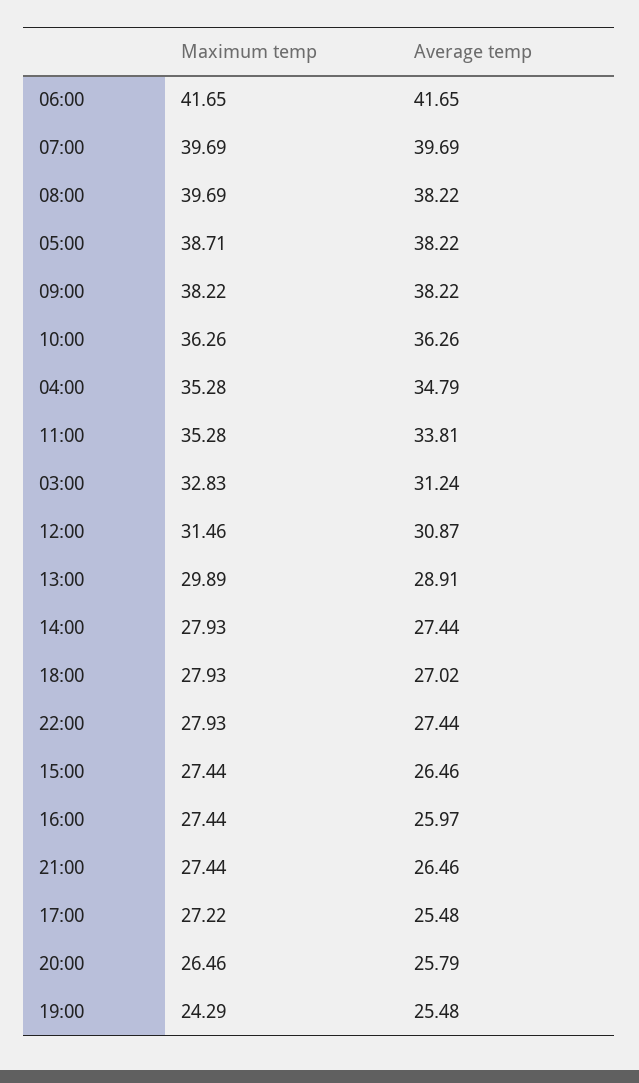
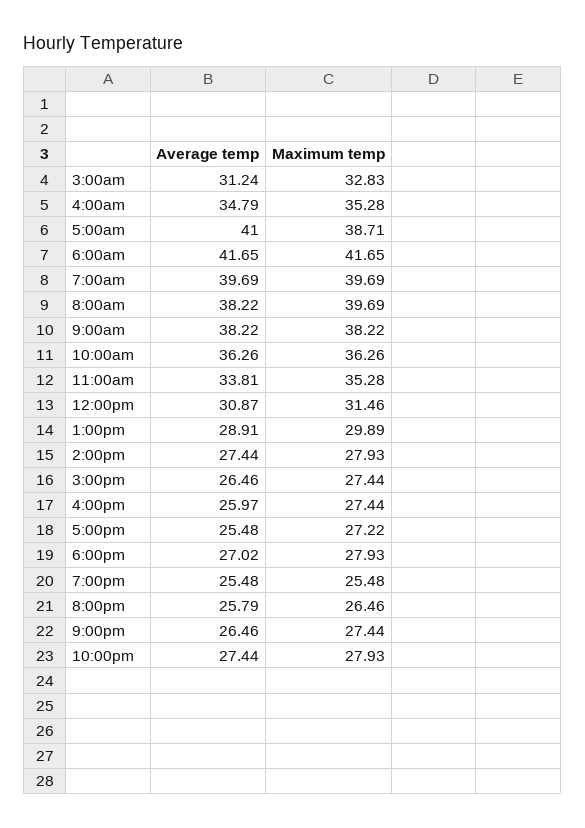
Average temp, 05:00: 38.22 -> 41
Maximum temp, 19:00: 24.29 -> 25.48

